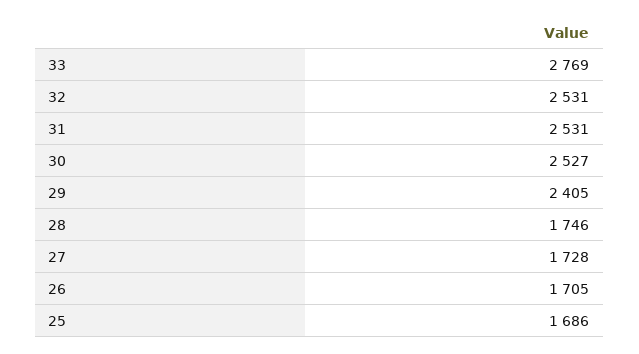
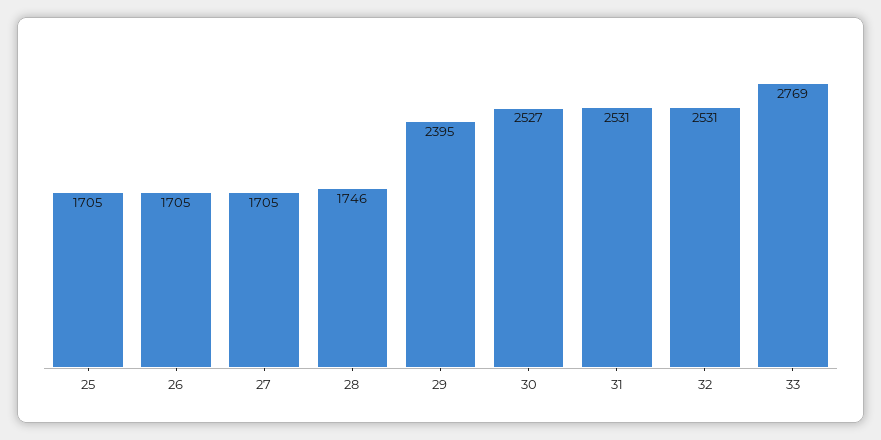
29: 2405 -> 2395
27: 1728 -> 1705
25: 1686 -> 1705

